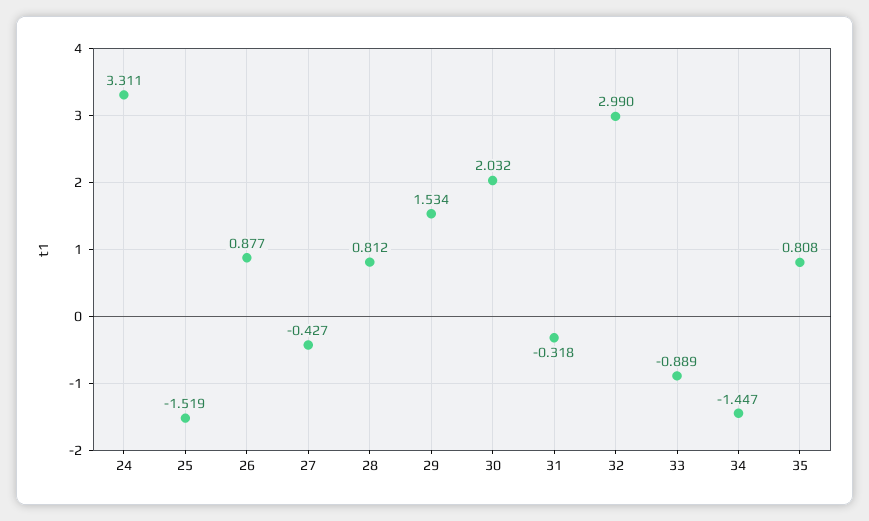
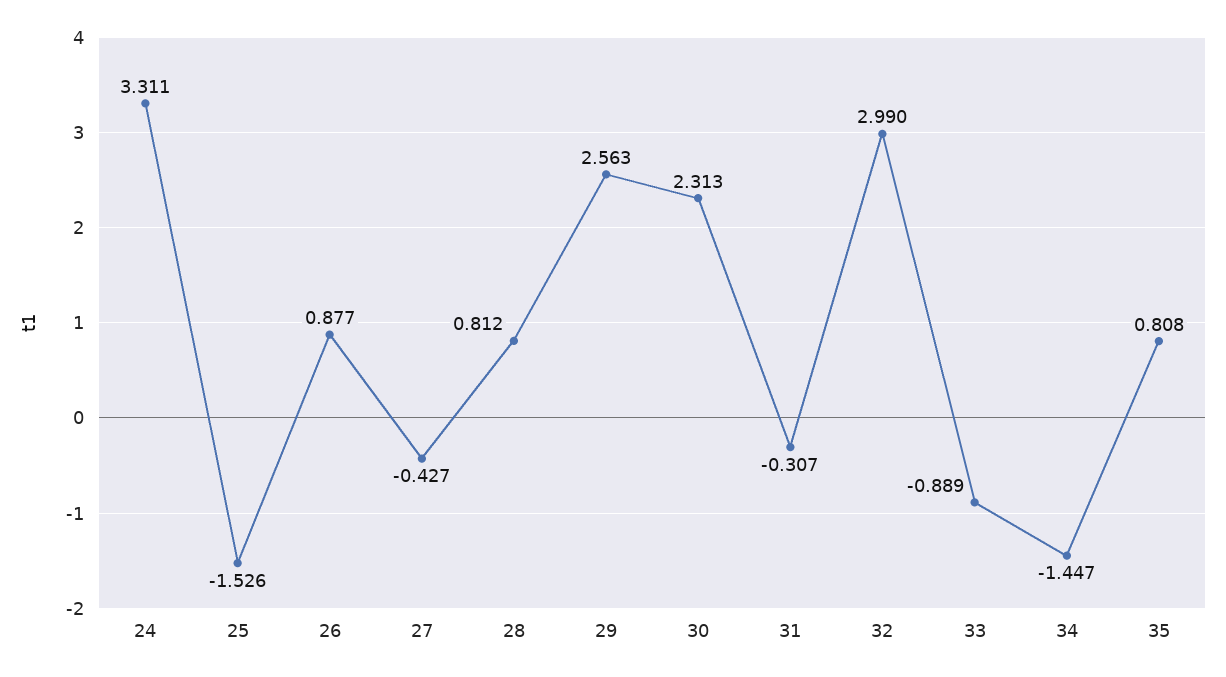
25: -1.519 -> -1.526
29: 1.534 -> 2.563
30: 2.032 -> 2.313
31: -0.318 -> -0.307

